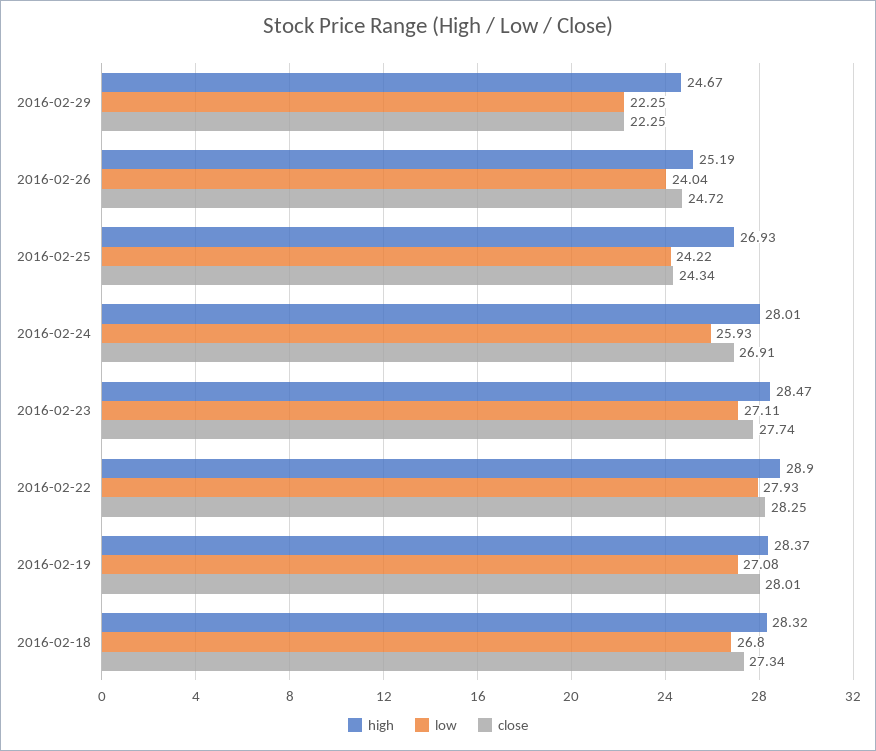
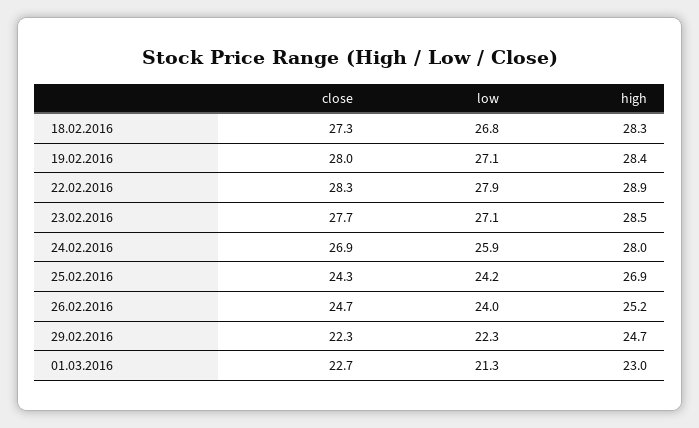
close, 01.03.2016: none -> 22.7
low, 01.03.2016: none -> 21.3
high, 01.03.2016: none -> 23

